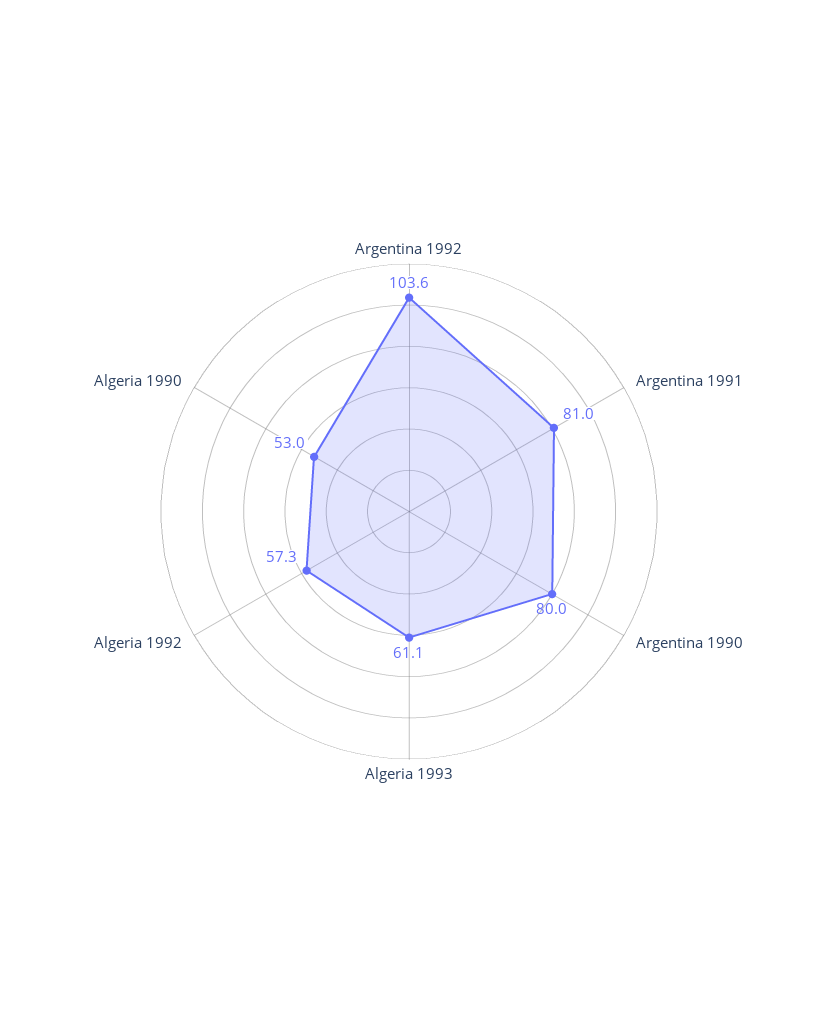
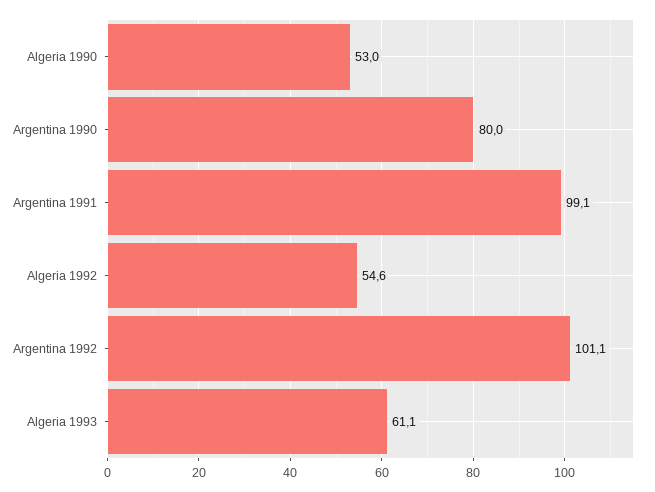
Argentina 1992: 103.6 -> 101.1
Argentina 1991: 81 -> 99.1
Algeria 1992: 57.3 -> 54.6

